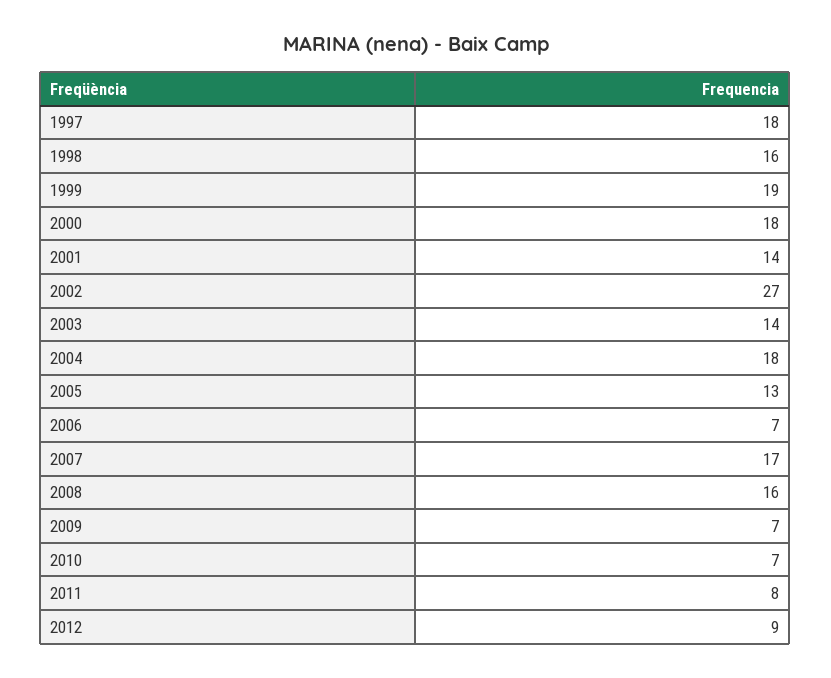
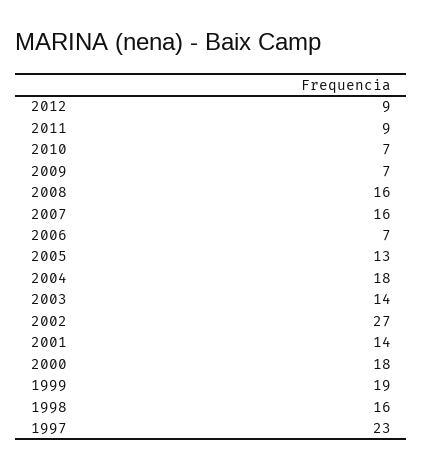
1997: 18 -> 23
2007: 17 -> 16
2011: 8 -> 9

